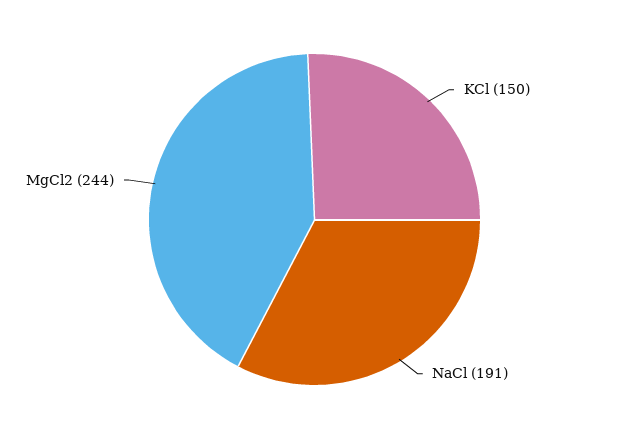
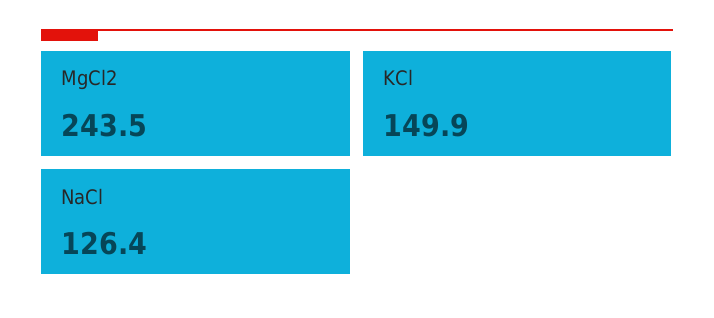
NaCl: 191 -> 126.4

